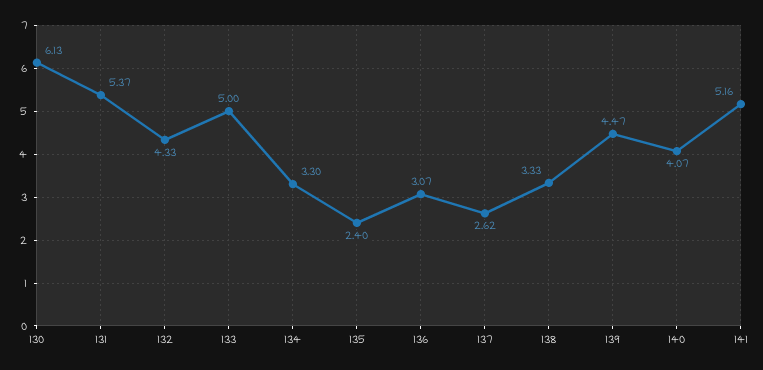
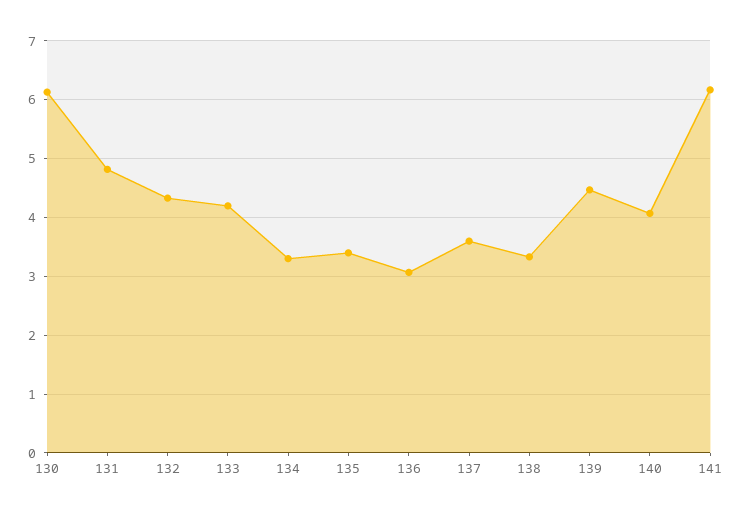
131: 5.37 -> 4.8
133: 5 -> 4.2
135: 2.4 -> 3.4
137: 2.62 -> 3.6
141: 5.16 -> 6.2

